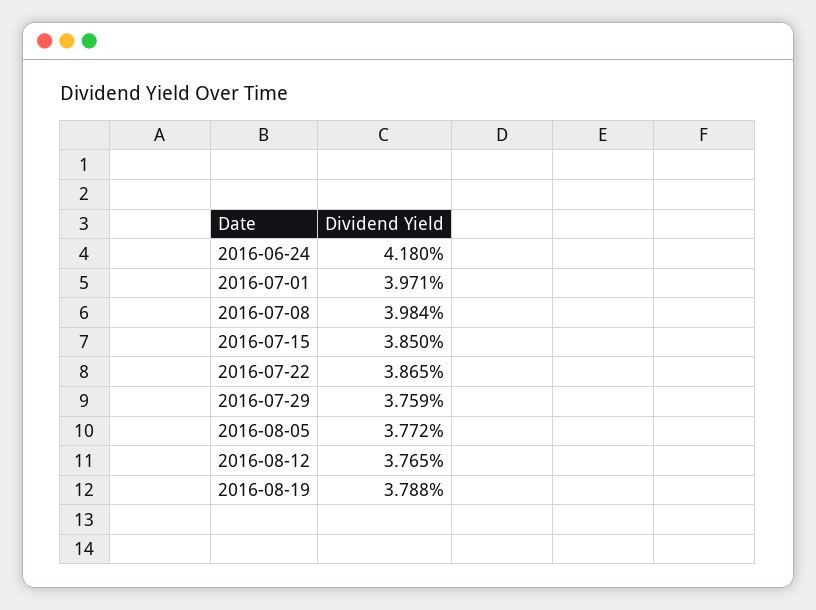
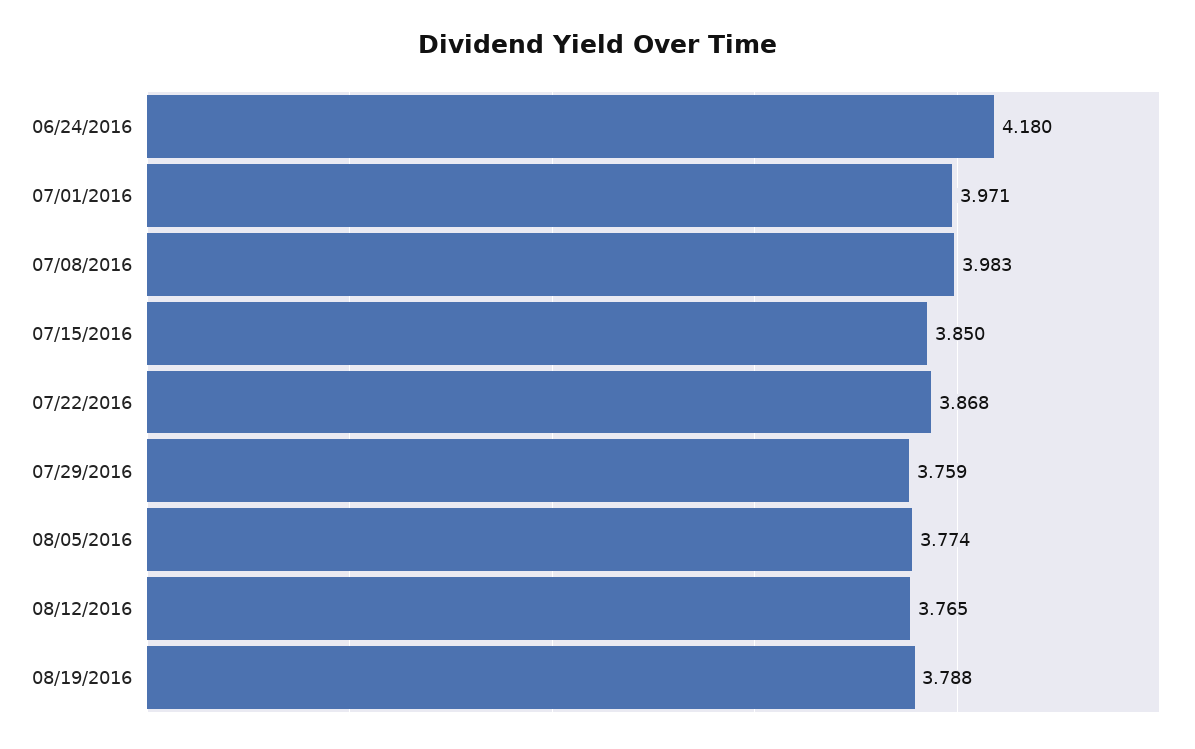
2016-07-08: 3.984 -> 3.983
2016-07-22: 3.865 -> 3.868
2016-08-05: 3.772 -> 3.774

